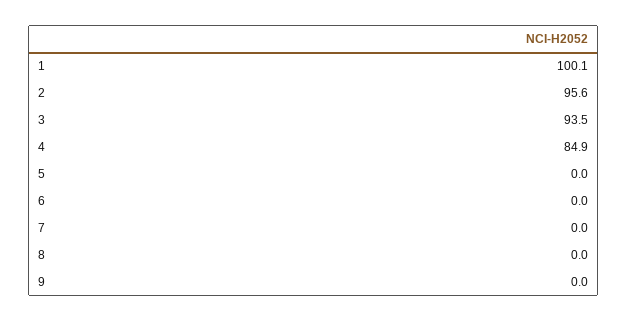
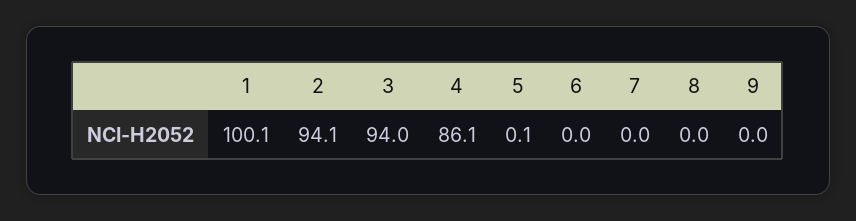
2: 95.6 -> 94.1
3: 93.5 -> 94
4: 84.9 -> 86.1
5: 0 -> 0.1

